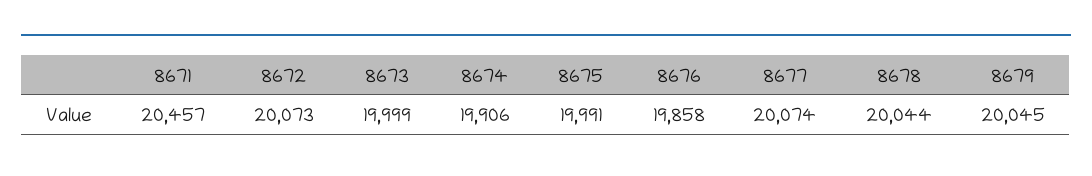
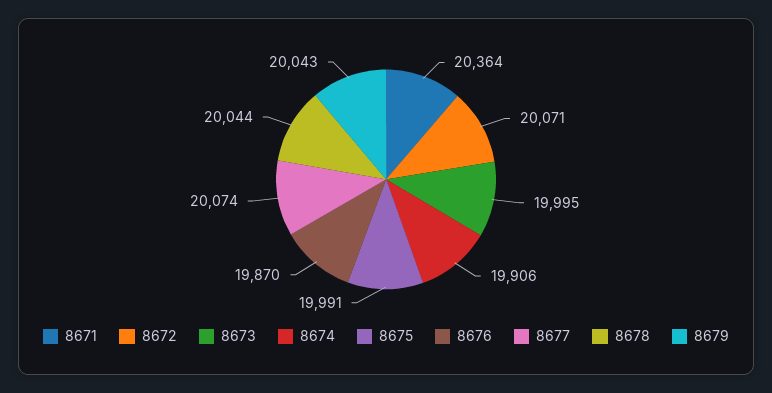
8671: 20457 -> 20364
8672: 20073 -> 20071
8673: 19999 -> 19995
8676: 19858 -> 19870
8679: 20045 -> 20043

